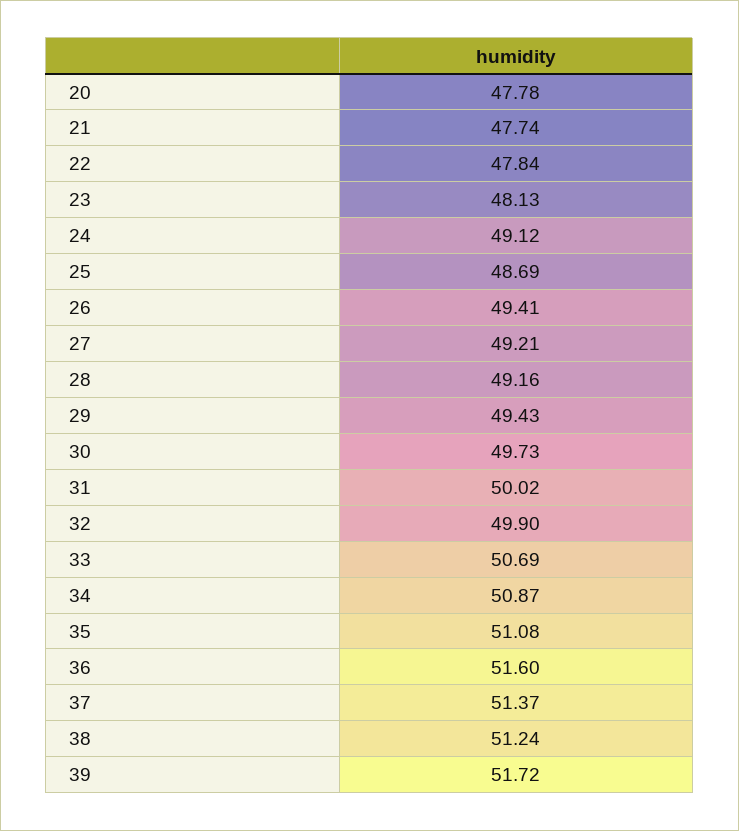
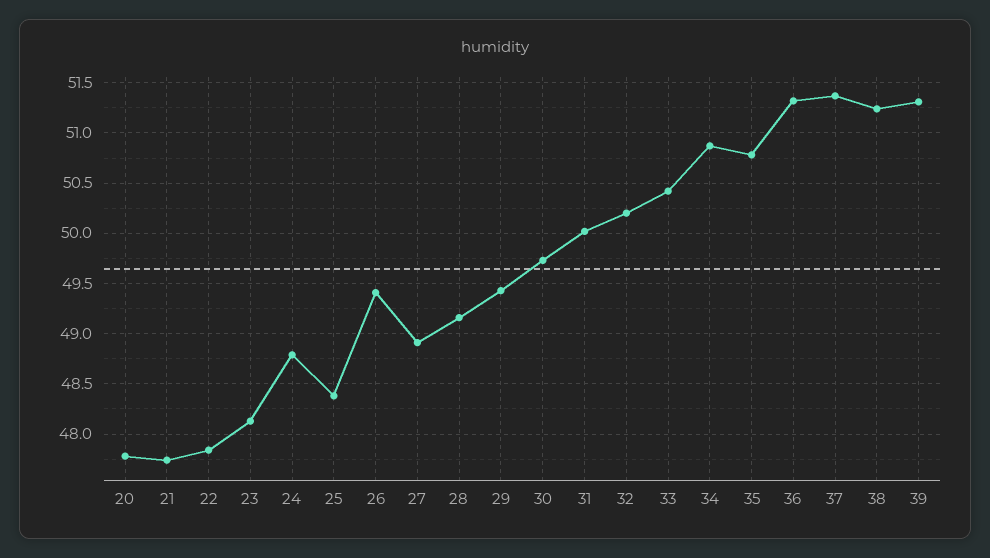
24: 49.12 -> 48.8
25: 48.69 -> 48.4
27: 49.21 -> 48.9
32: 49.9 -> 50.2
33: 50.69 -> 50.4
35: 51.08 -> 50.8
36: 51.6 -> 51.3
39: 51.72 -> 51.3

